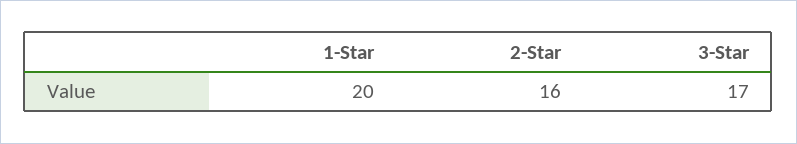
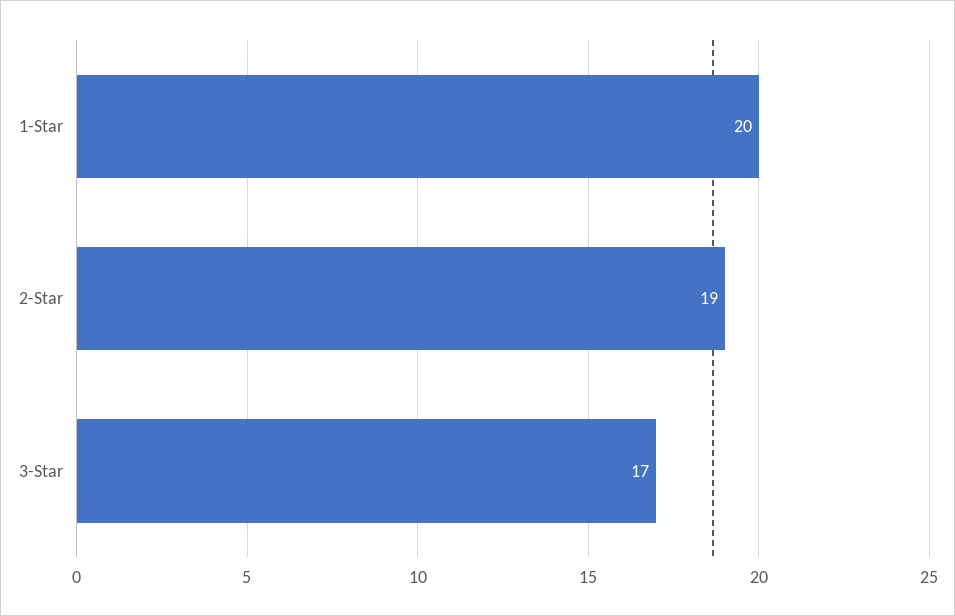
2-Star: 16 -> 19

